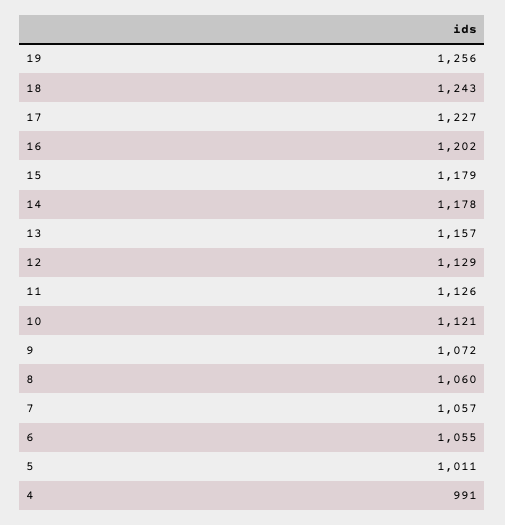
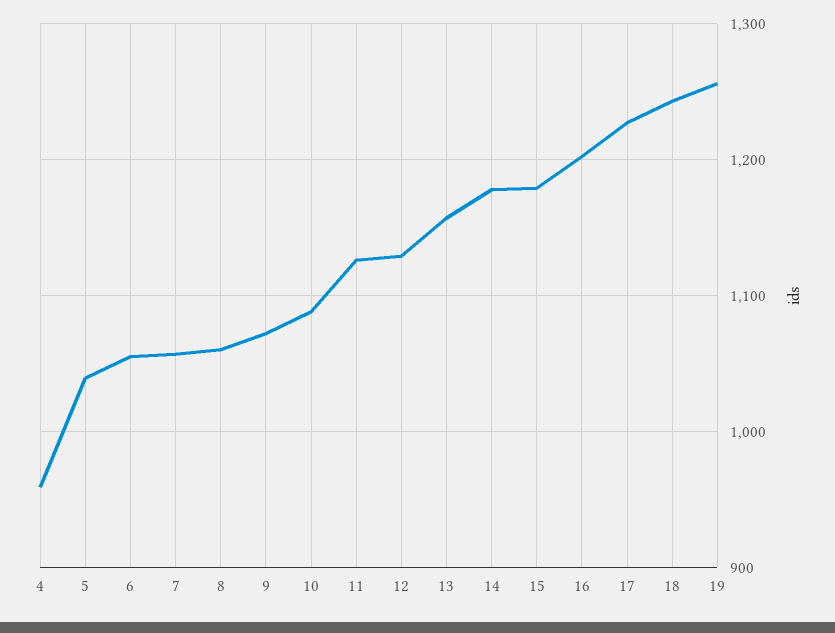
10: 1121 -> 1090
5: 1011 -> 1040
4: 991 -> 960

